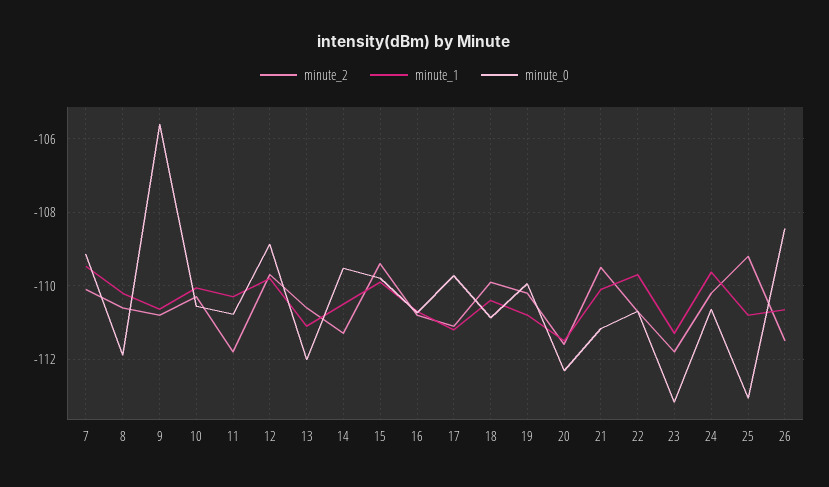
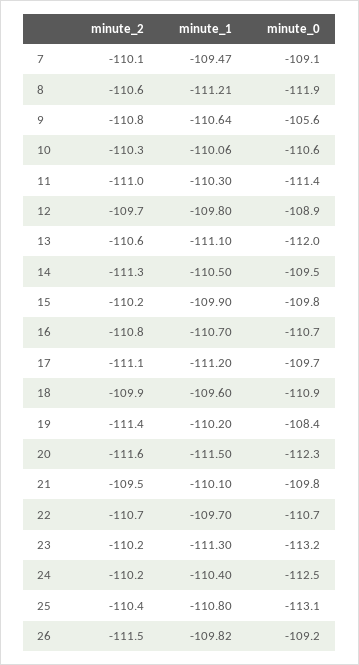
minute_1, 8: -110.2 -> -111.21
minute_2, 11: -111.8 -> -111
minute_0, 11: -110.8 -> -111.4
minute_2, 15: -109.4 -> -110.2
minute_1, 18: -110.4 -> -109.6
minute_2, 19: -110.2 -> -111.4
minute_1, 19: -110.8 -> -110.2
minute_0, 19: -110 -> -108.4
minute_0, 21: -111.2 -> -109.8
minute_2, 23: -111.8 -> -110.2
minute_1, 24: -109.6 -> -110.4
minute_0, 24: -110.6 -> -112.5
minute_2, 25: -109.2 -> -110.4
minute_1, 26: -110.6 -> -109.82
minute_0, 26: -108.4 -> -109.2

